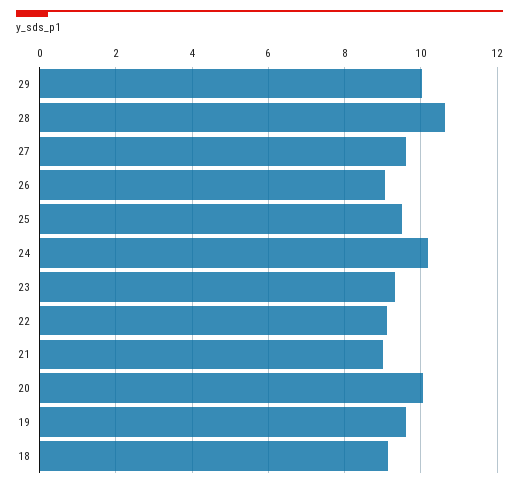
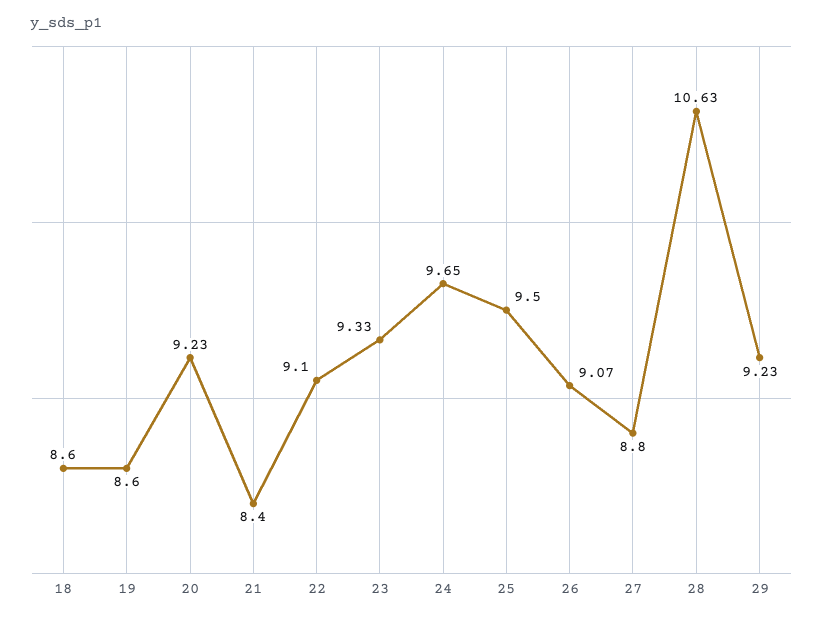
29: 10 -> 9.23
27: 9.6 -> 8.8
24: 10.2 -> 9.65
21: 9 -> 8.4
20: 10 -> 9.23
19: 9.6 -> 8.6
18: 9.2 -> 8.6

